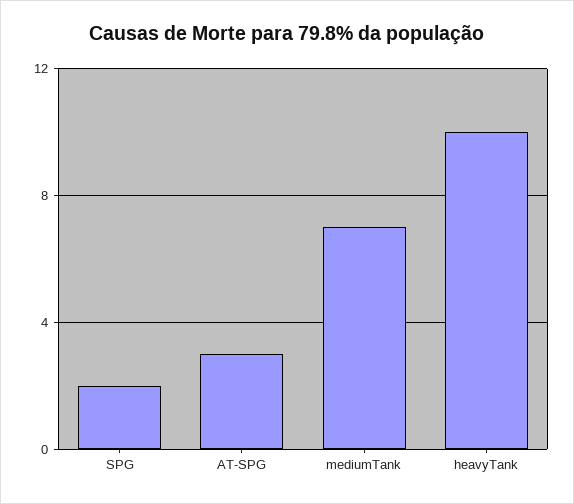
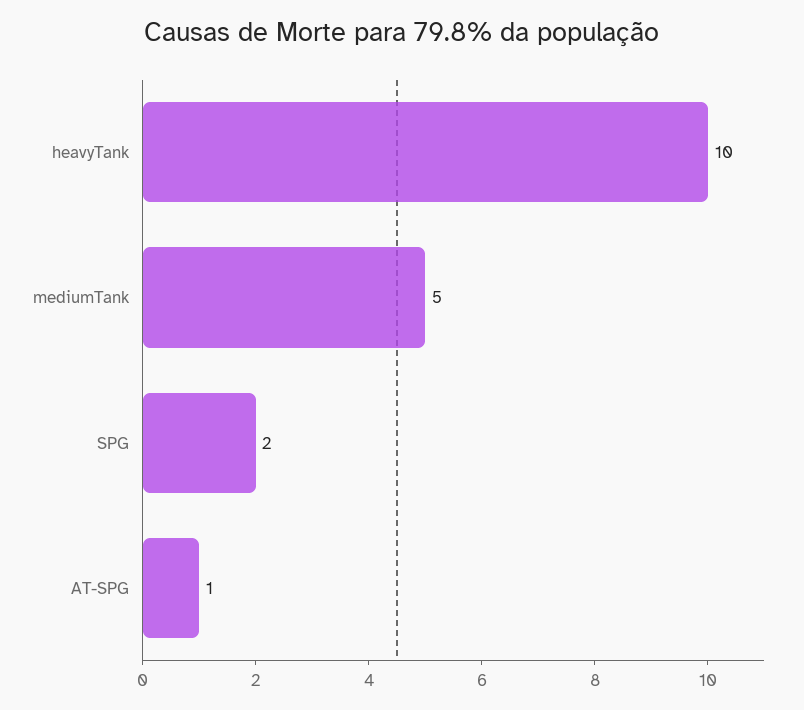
AT-SPG: 3 -> 1
mediumTank: 7 -> 5

